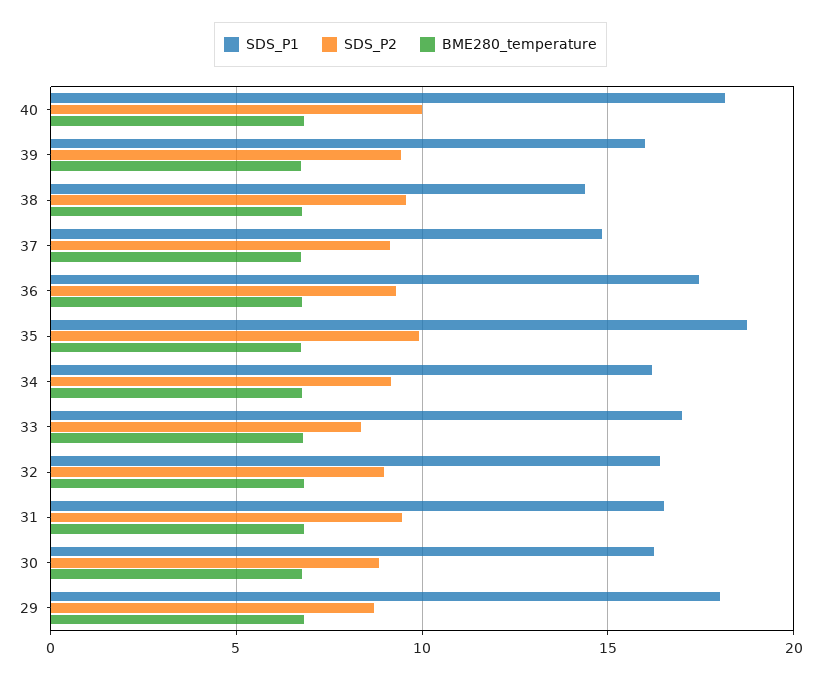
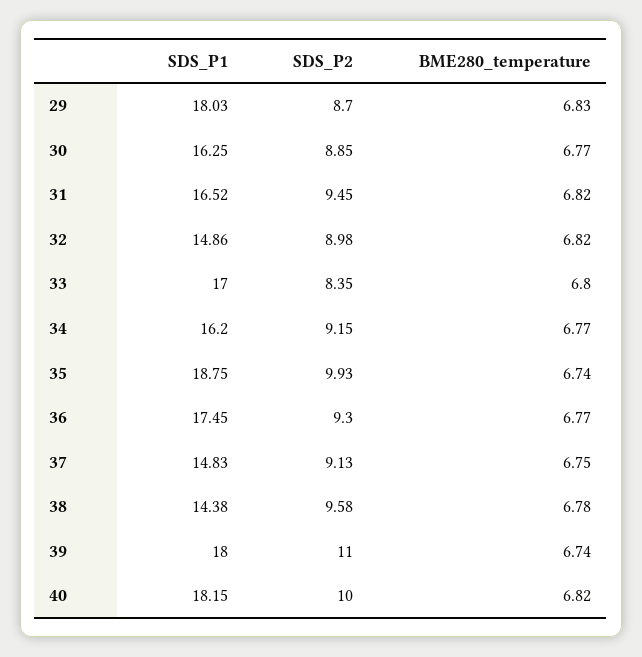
SDS_P1, 39: 16 -> 18
SDS_P2, 39: 9.5 -> 11
SDS_P1, 32: 16.5 -> 14.86

